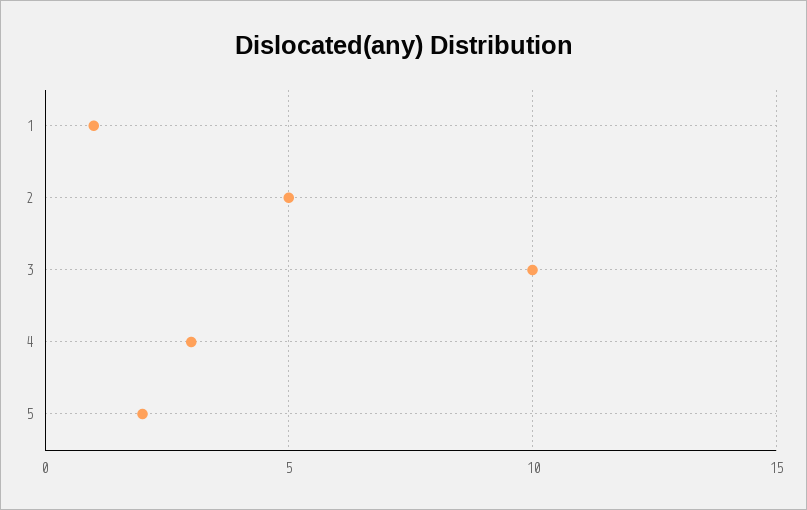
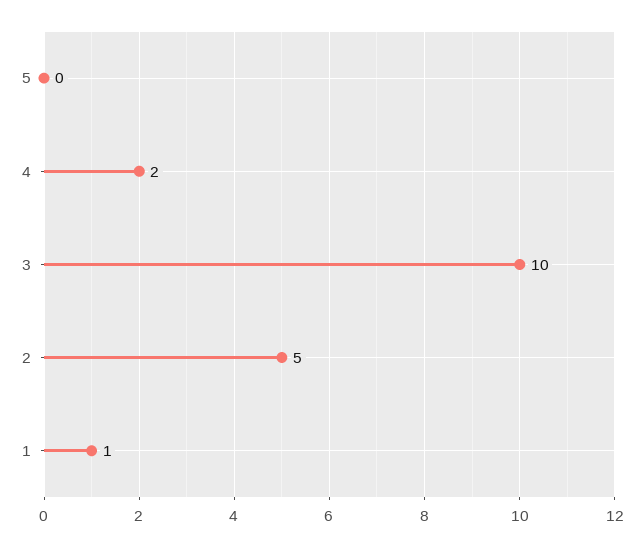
4: 3 -> 2
5: 2 -> 0

